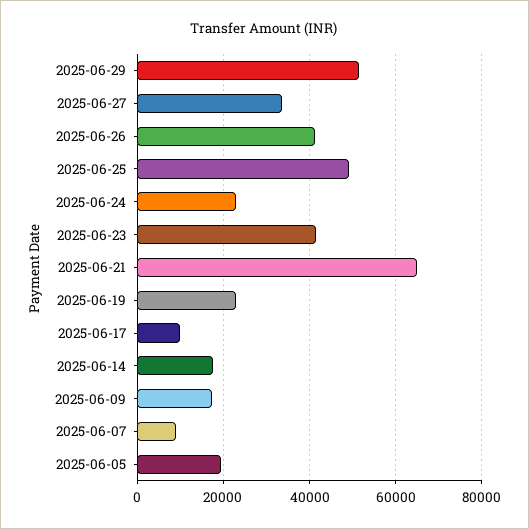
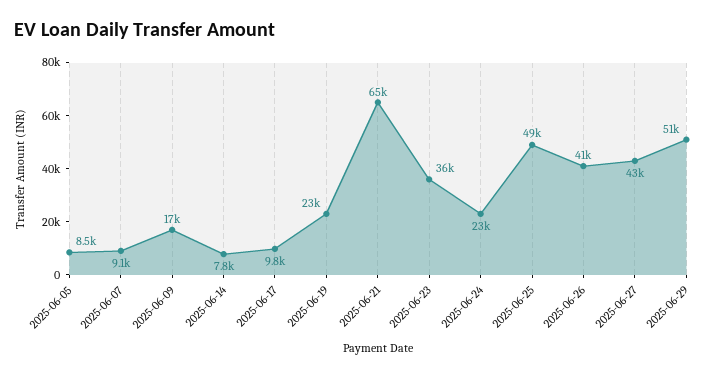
2025-06-27: 34000 -> 43000
2025-06-23: 42000 -> 36000
2025-06-14: 18000 -> 7800
2025-06-05: 20000 -> 8500

